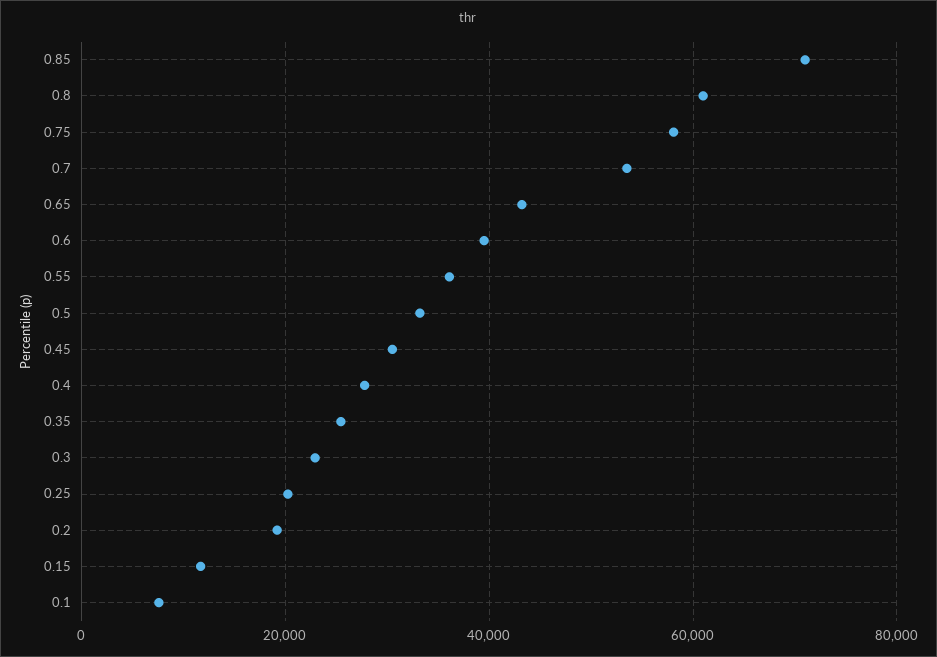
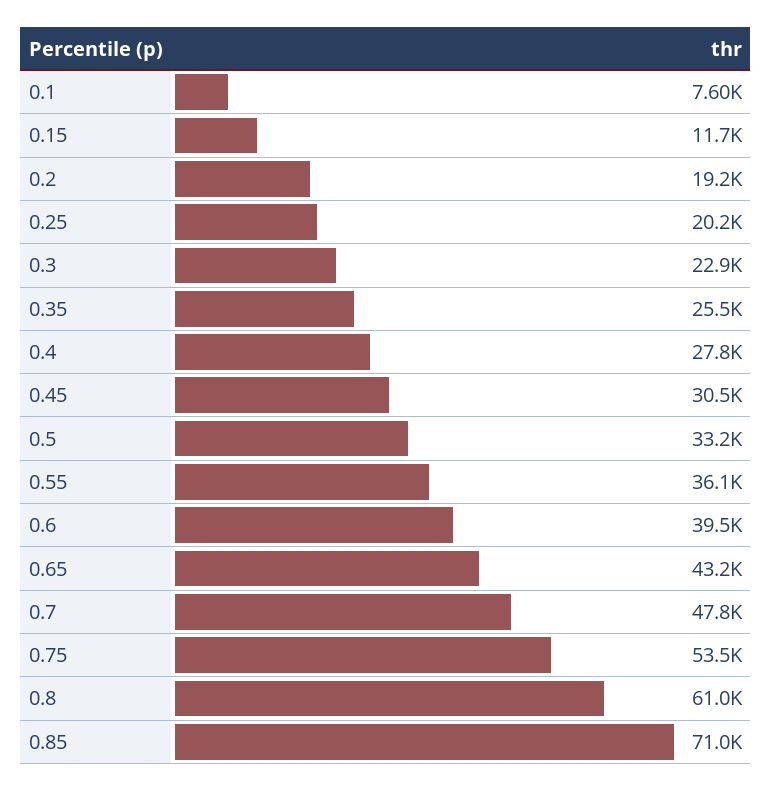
0.75: 58000 -> 53500
0.7: 54000 -> 47800

